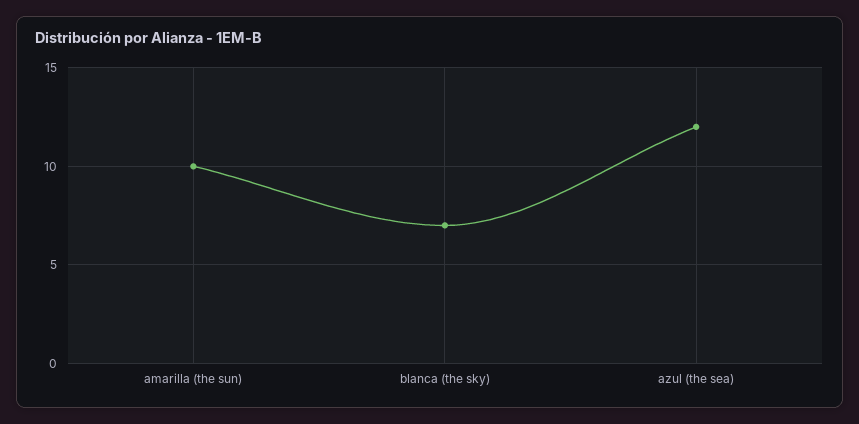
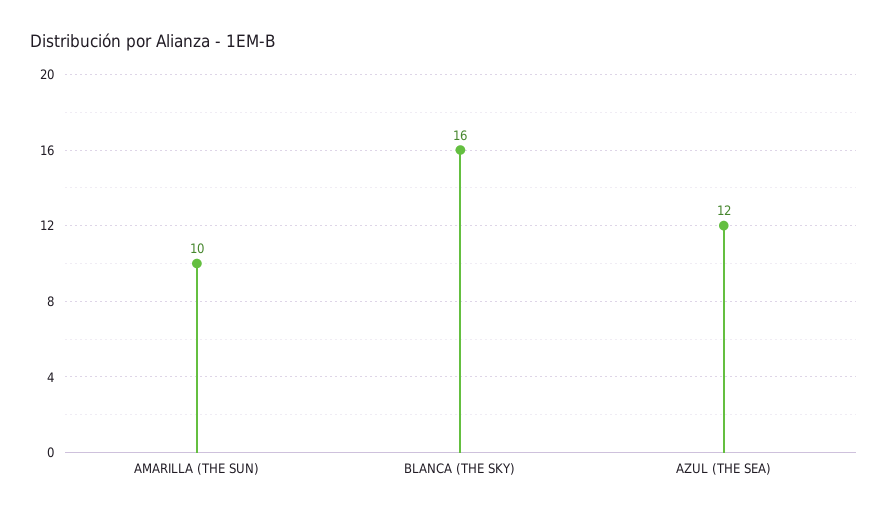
blanca (the sky): 7 -> 16

